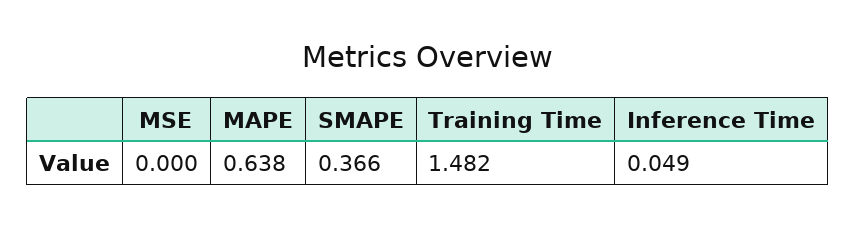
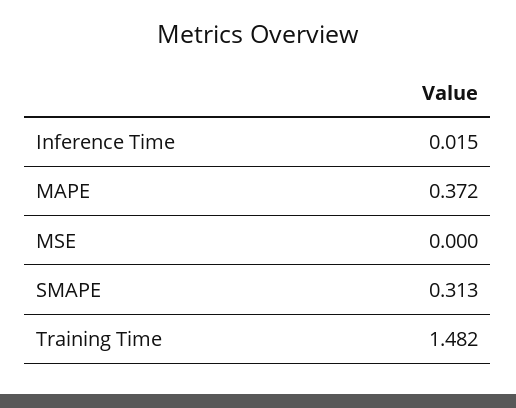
MAPE: 0.638 -> 0.372
SMAPE: 0.366 -> 0.313
Inference Time: 0.049 -> 0.015

